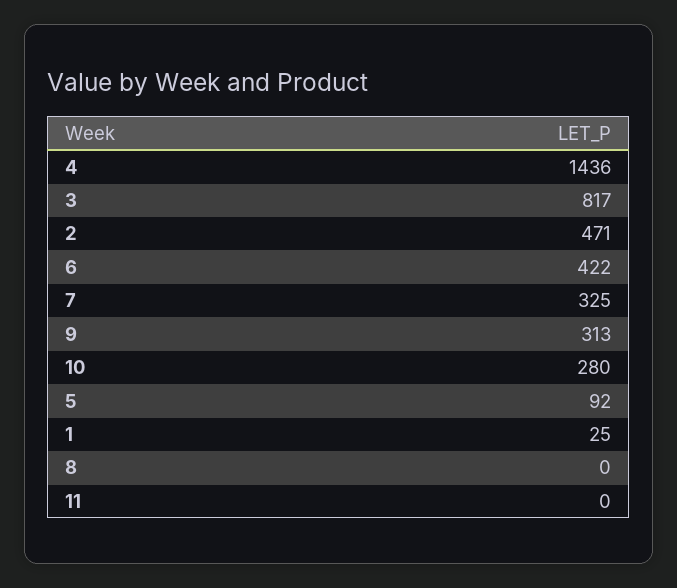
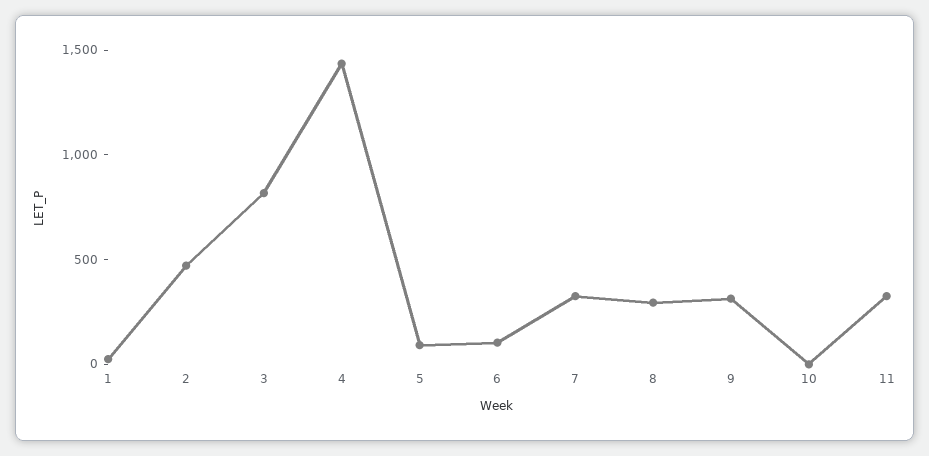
6: 422 -> 100
10: 280 -> 0
8: 0 -> 300
11: 0 -> 300

